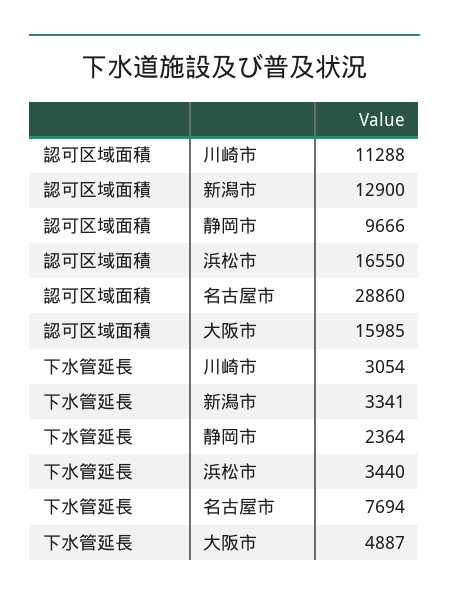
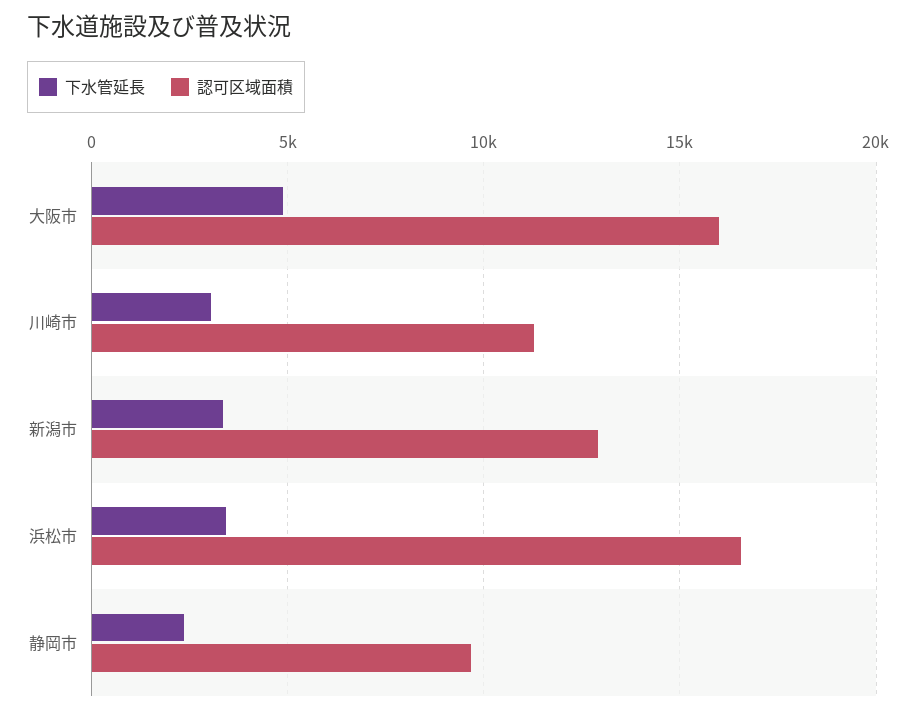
認可区域面積, 名古屋市: 28860 -> none
下水管延長, 名古屋市: 7694 -> none

